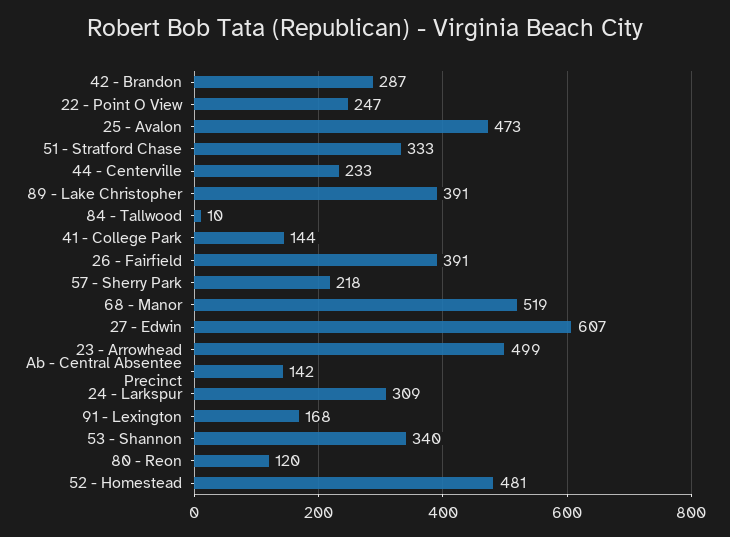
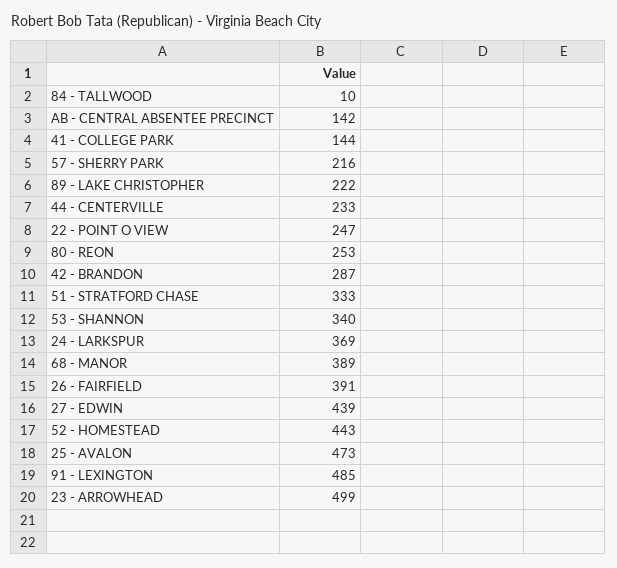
89 - Lake Christopher: 391 -> 222
57 - Sherry Park: 218 -> 216
68 - Manor: 519 -> 389
27 - Edwin: 607 -> 439
24 - Larkspur: 309 -> 369
91 - Lexington: 168 -> 485
80 - Reon: 120 -> 253
52 - Homestead: 481 -> 443

